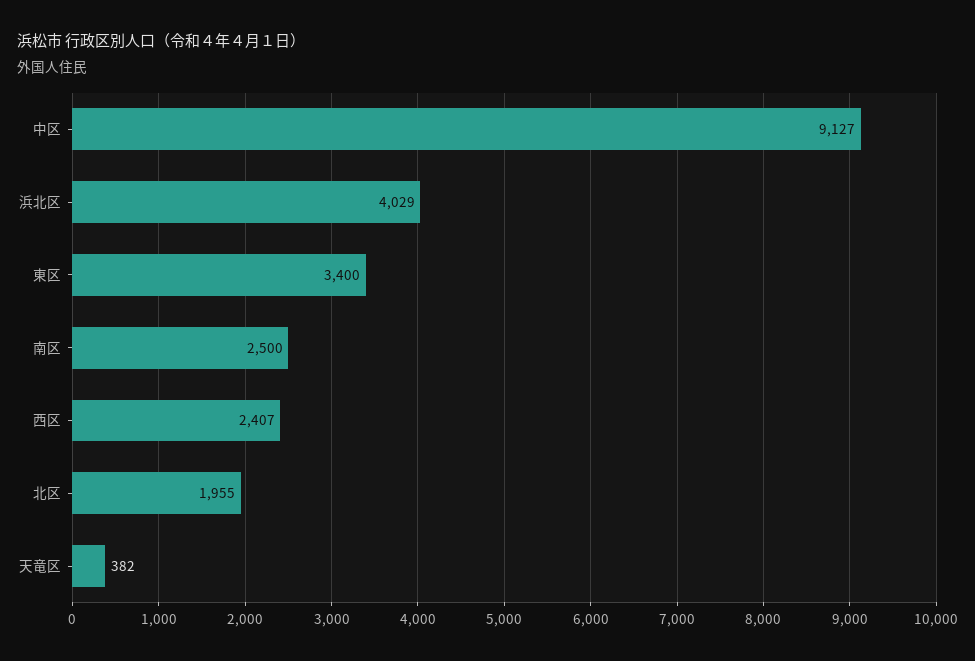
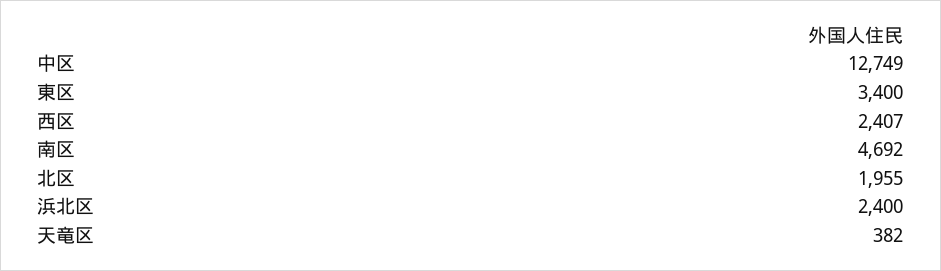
中区: 9127 -> 12749
浜北区: 4029 -> 2400
南区: 2500 -> 4692

